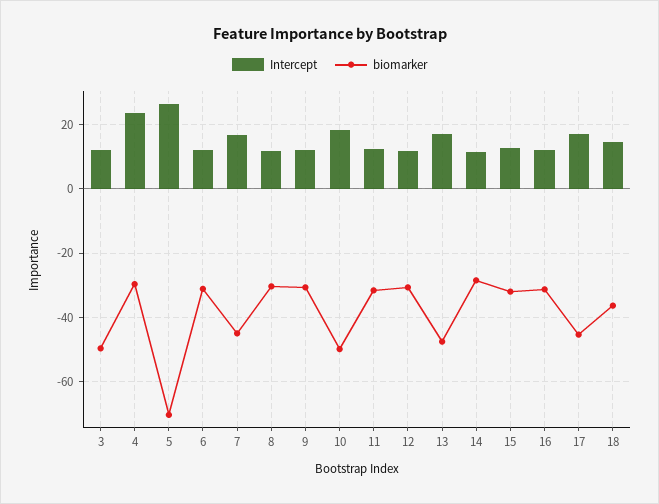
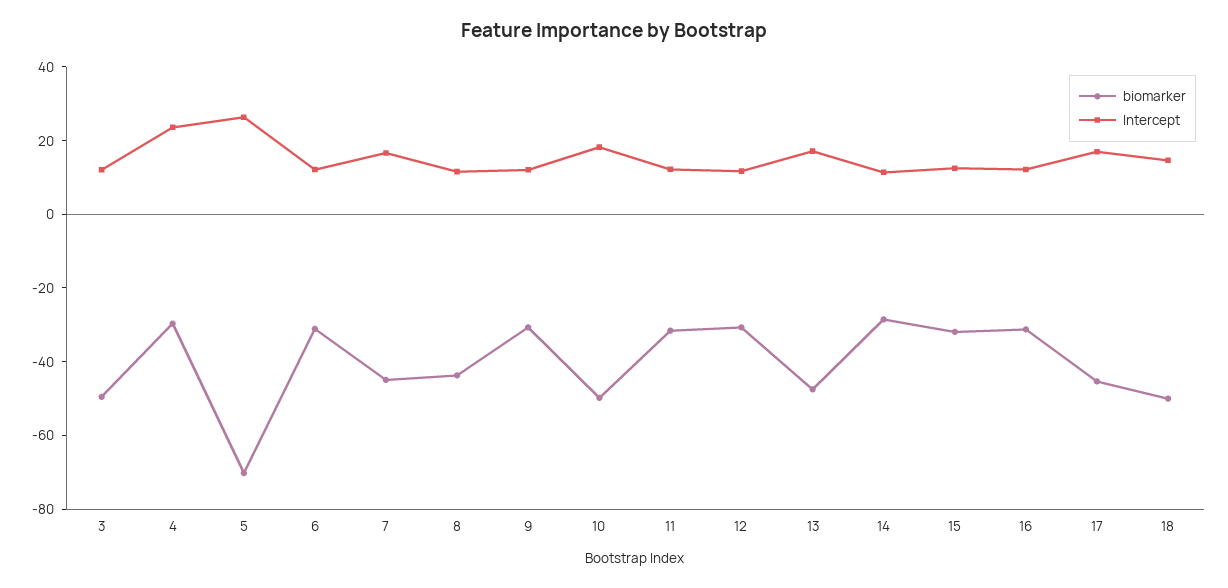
biomarker, 8: -30 -> -45
biomarker, 18: -36 -> -50

